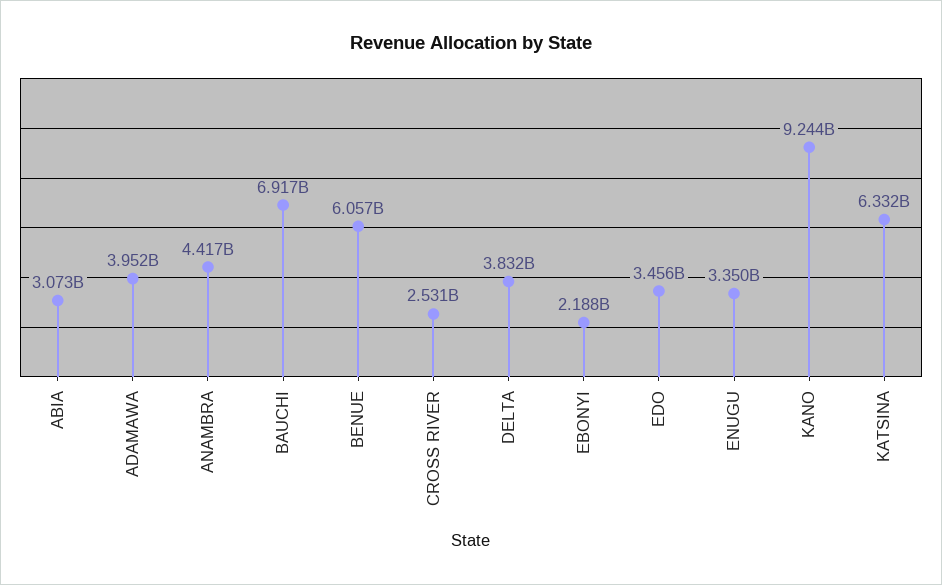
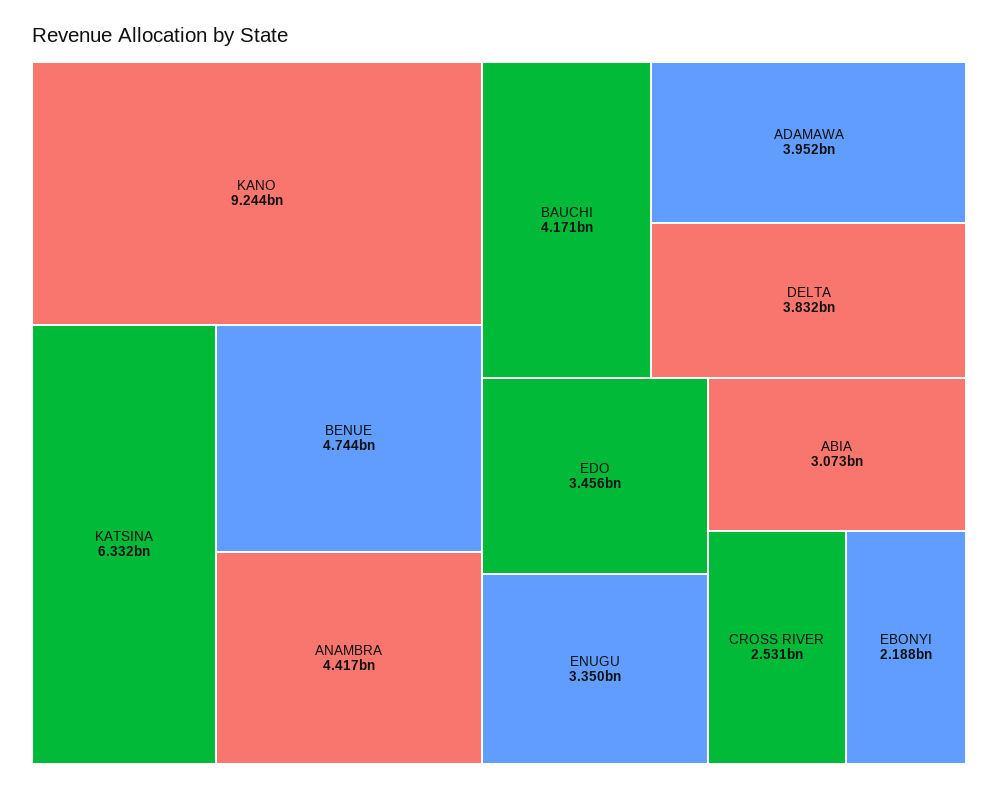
BAUCHI: 6917000000 -> 4171000000
BENUE: 6057000000 -> 4744000000

